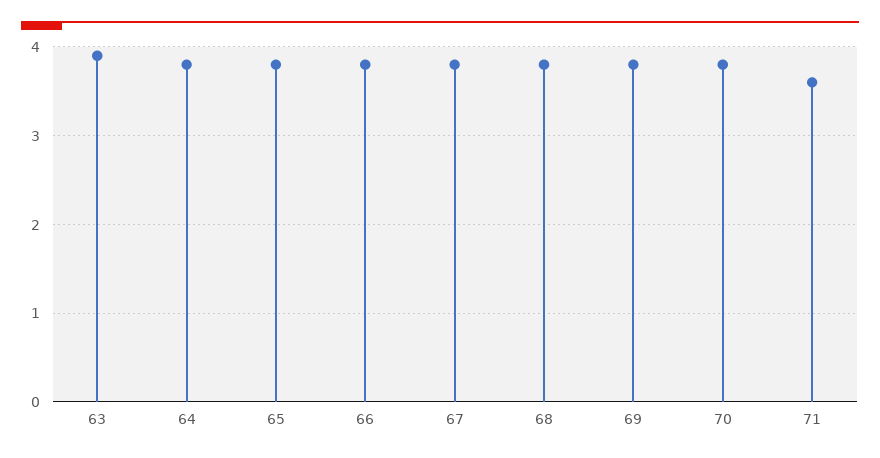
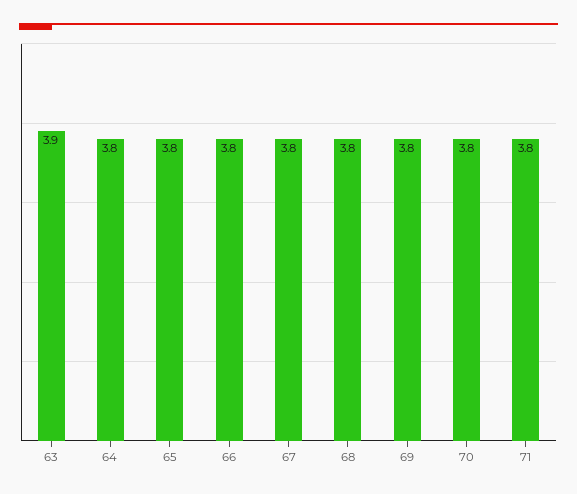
71: 3.6 -> 3.8

